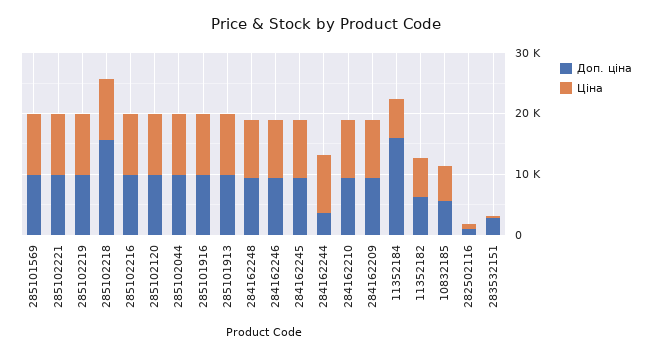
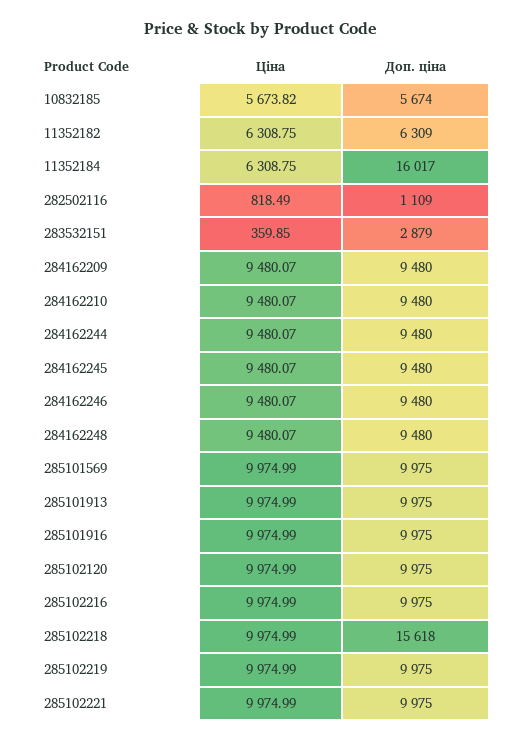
Доп. ціна, 285102044: 10000 -> none
Ціна, 285102044: 10000 -> none
Доп. ціна, 284162244: 4000 -> 9480

